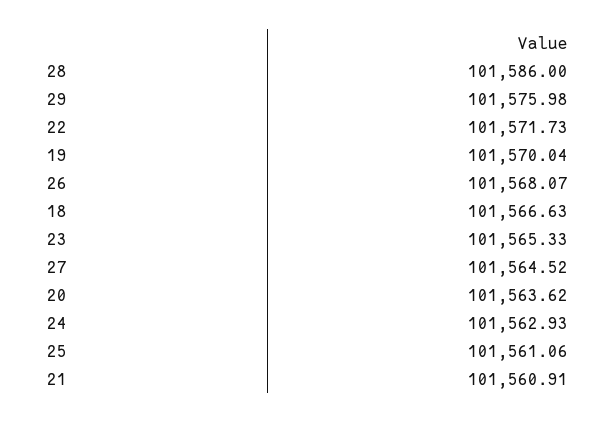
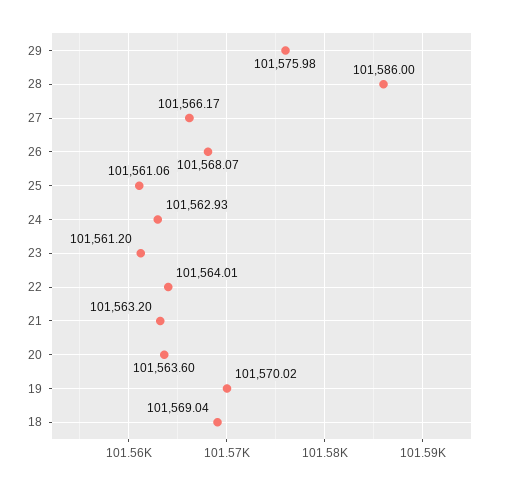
22: 101571.73 -> 101564.01
19: 101570.04 -> 101570.02
18: 101566.63 -> 101569.04
23: 101565.33 -> 101561.2
27: 101564.52 -> 101566.17
20: 101563.62 -> 101563.6
21: 101560.91 -> 101563.2

